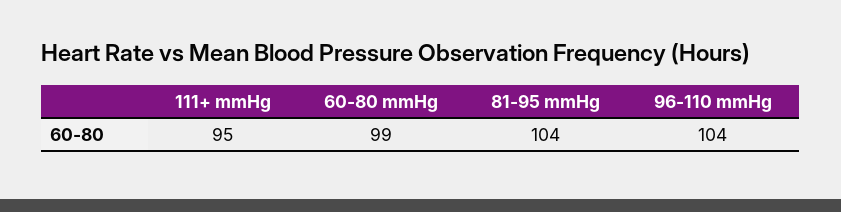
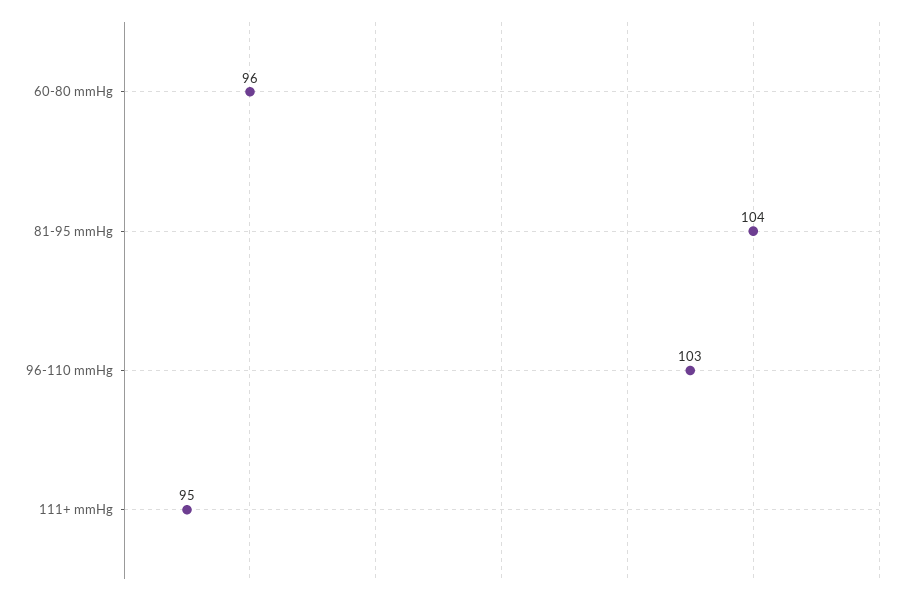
60-80 mmHg: 99 -> 96
96-110 mmHg: 104 -> 103

